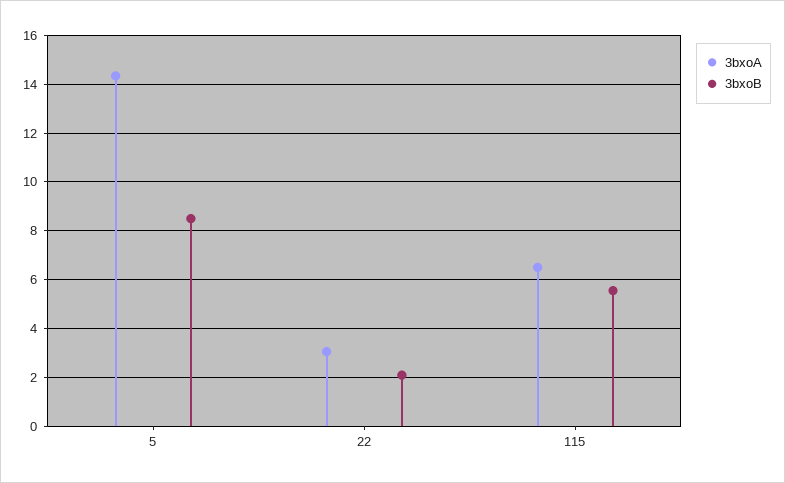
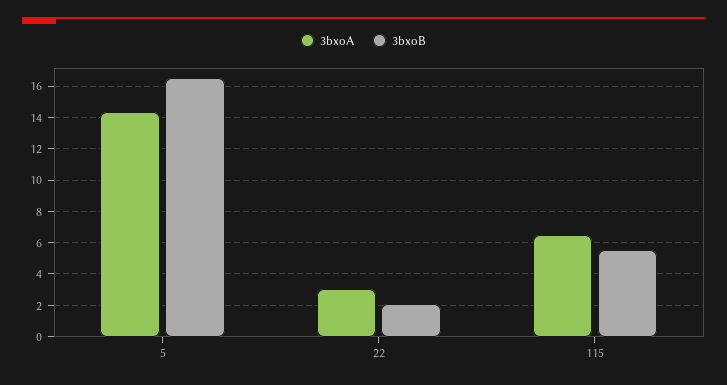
3bxoB, 5: 8.5 -> 16.5

